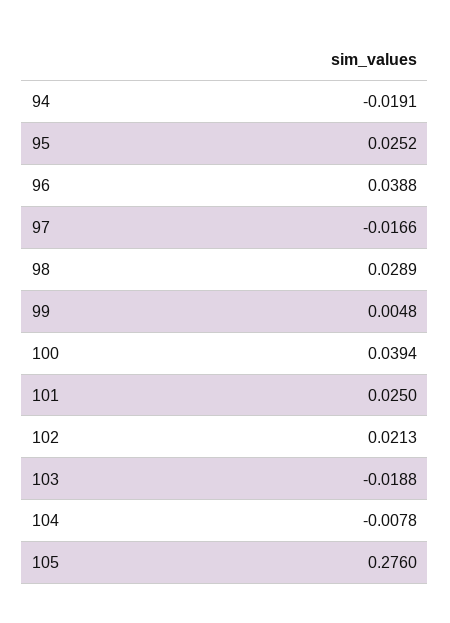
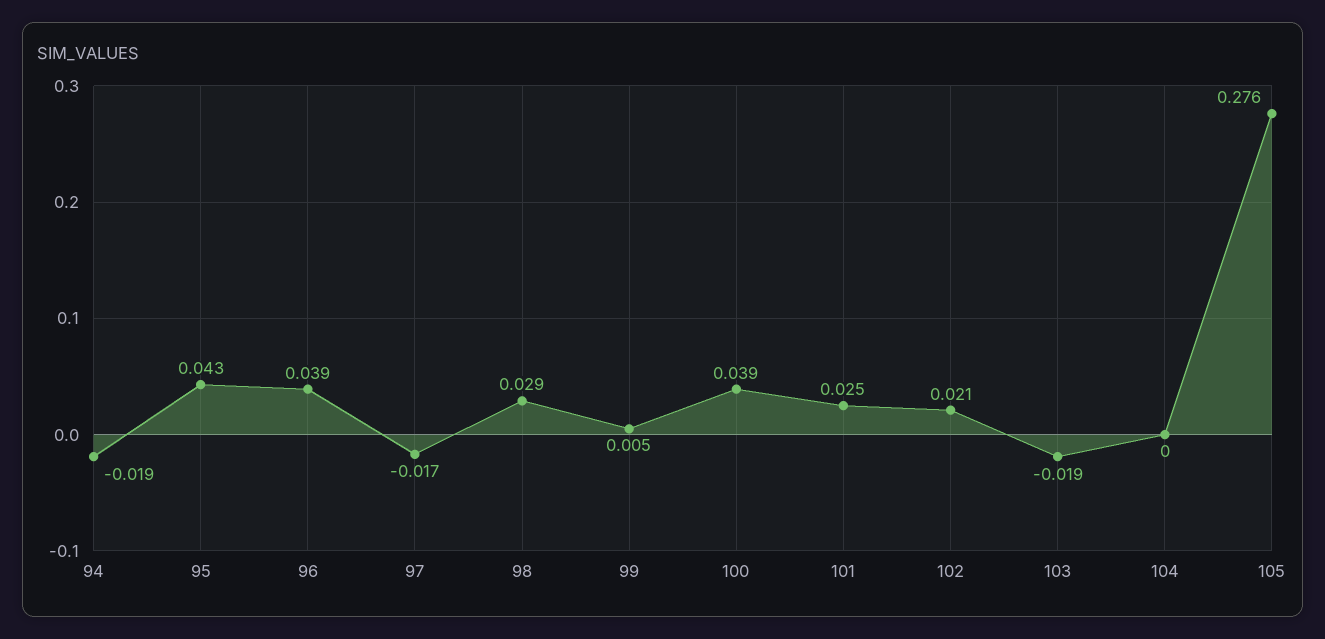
95: 0.0252 -> 0.043
104: -0.0078 -> 0

